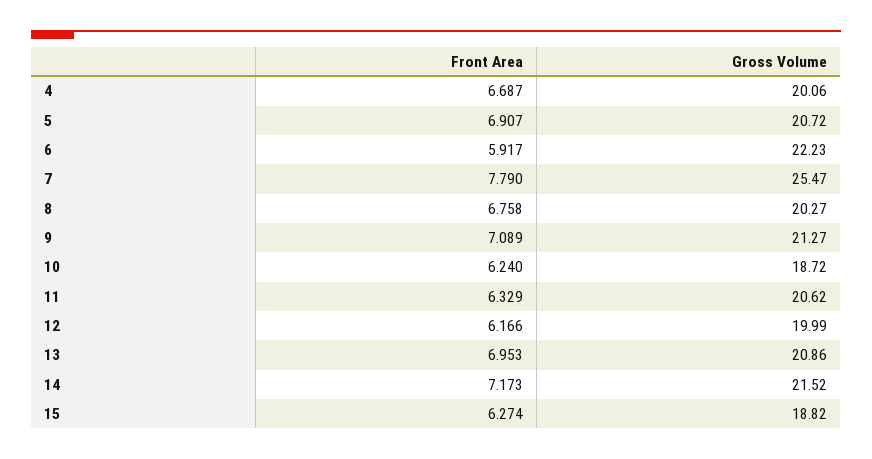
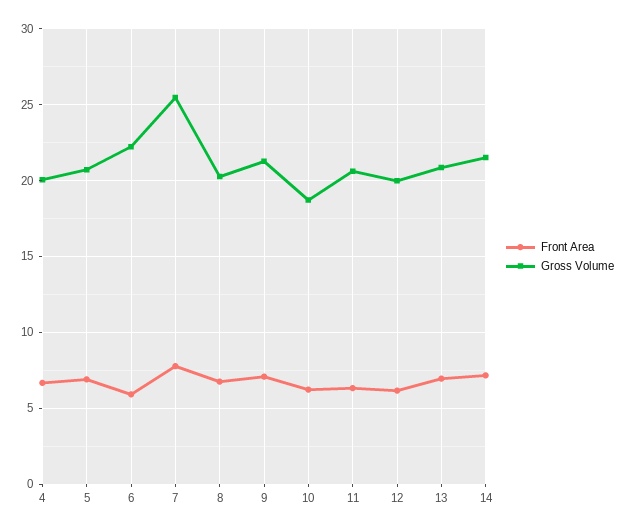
Front Area, 15: 6.274 -> none
Gross Volume, 15: 18.82 -> none

